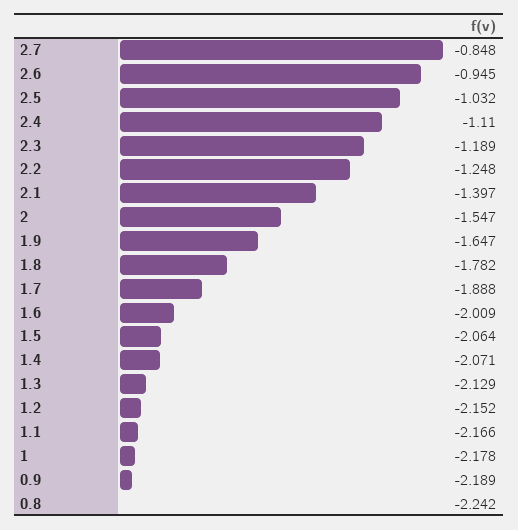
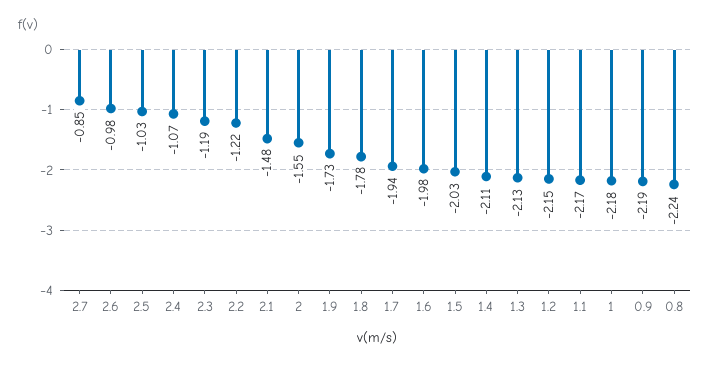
2.6: -0.945 -> -0.98
2.4: -1.11 -> -1.07
2.2: -1.248 -> -1.22
2.1: -1.397 -> -1.48
1.9: -1.647 -> -1.73
1.7: -1.888 -> -1.94
1.6: -2.009 -> -1.98
1.5: -2.064 -> -2.03
1.4: -2.071 -> -2.11

